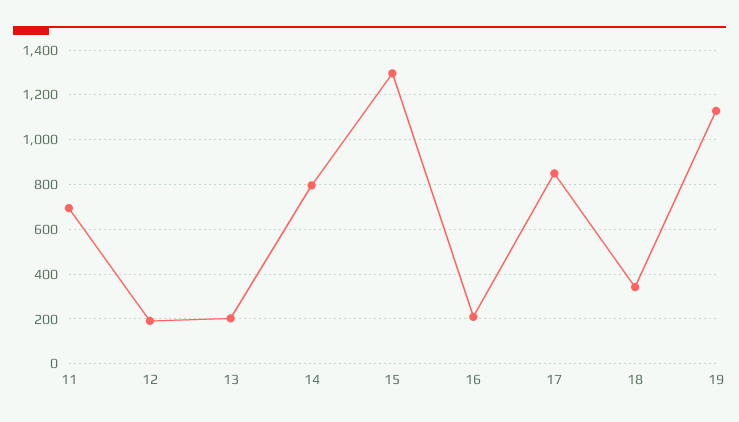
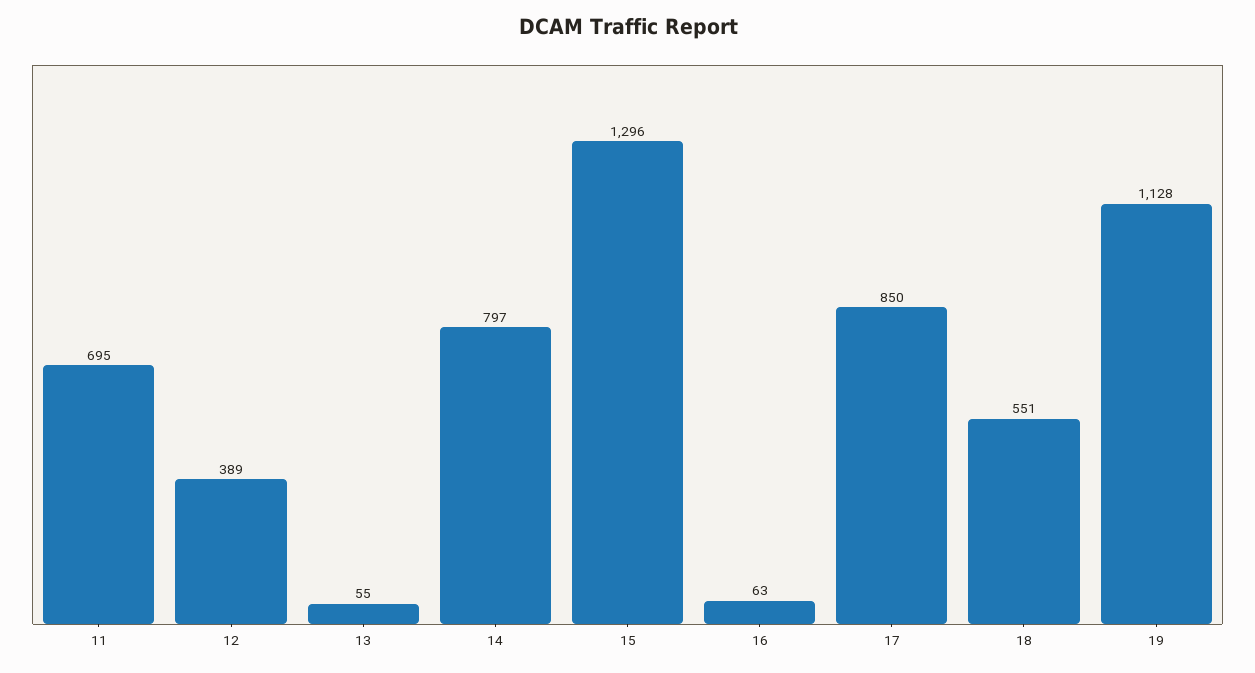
12: 200 -> 389
13: 200 -> 55
16: 200 -> 63
18: 350 -> 551

